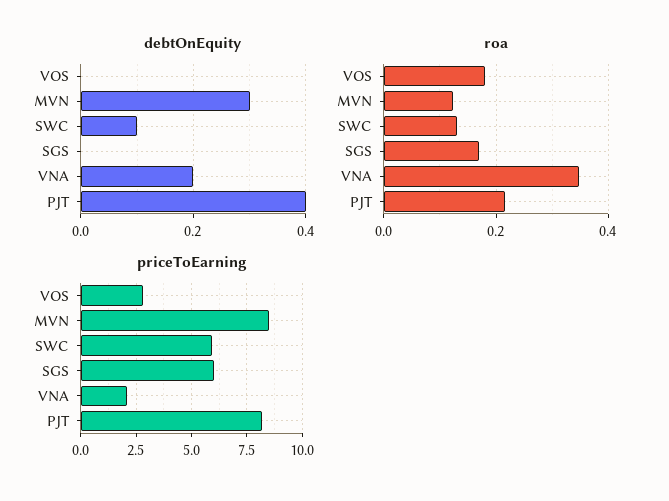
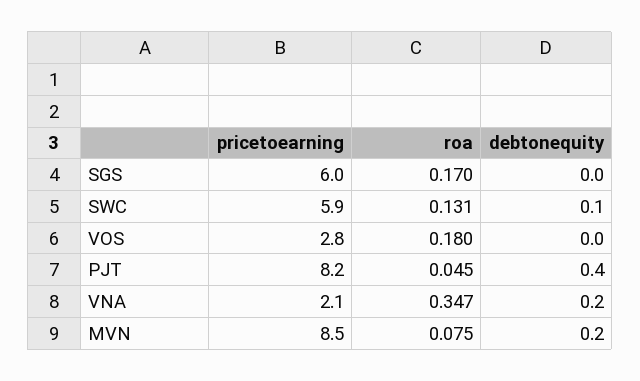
debtOnEquity, MVN: 0.3 -> 0.2
roa, MVN: 0.12 -> 0.075
roa, PJT: 0.22 -> 0.045

